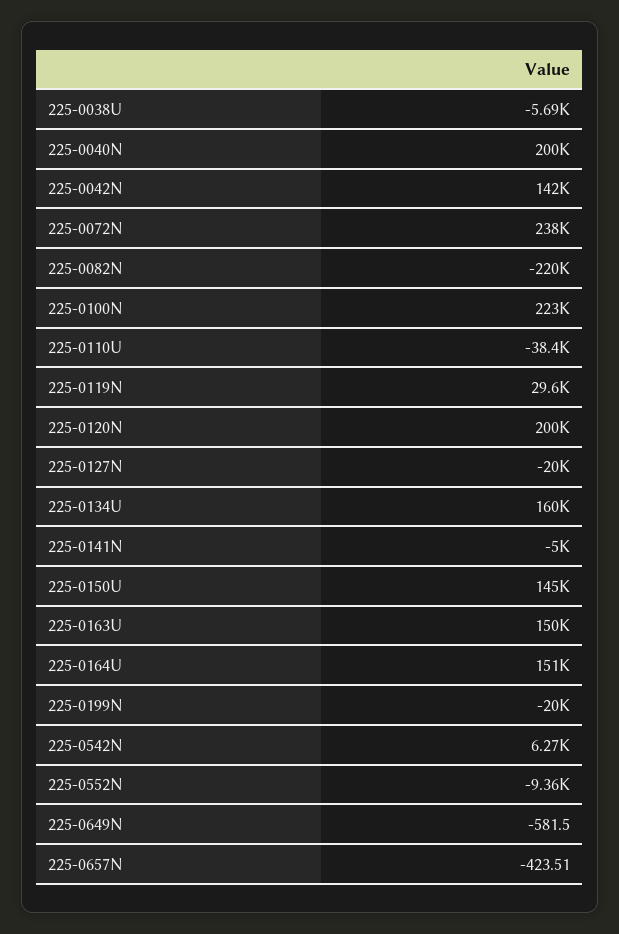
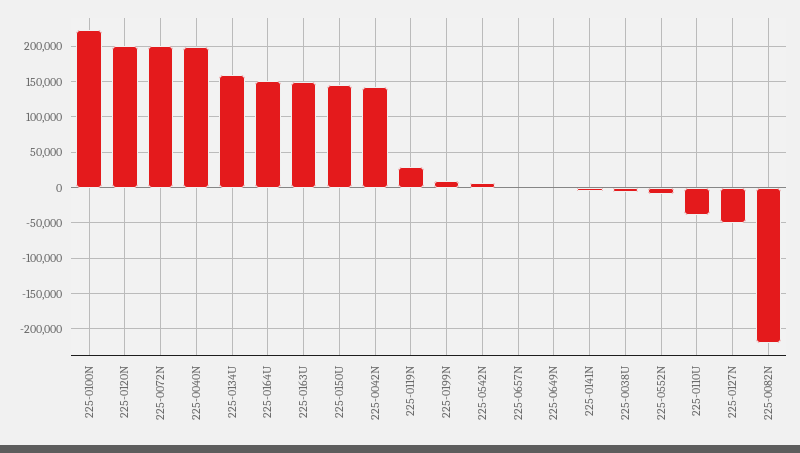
225-0072N: 238000 -> 200000
225-0127N: -20000 -> -50000
225-0199N: -20000 -> 10000

